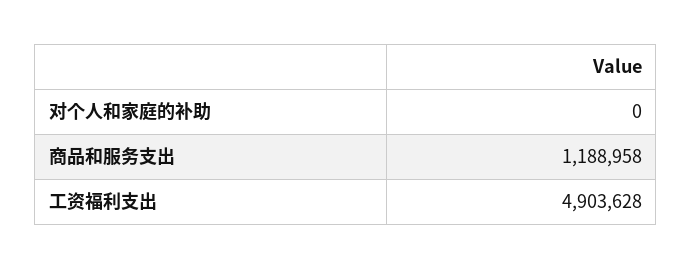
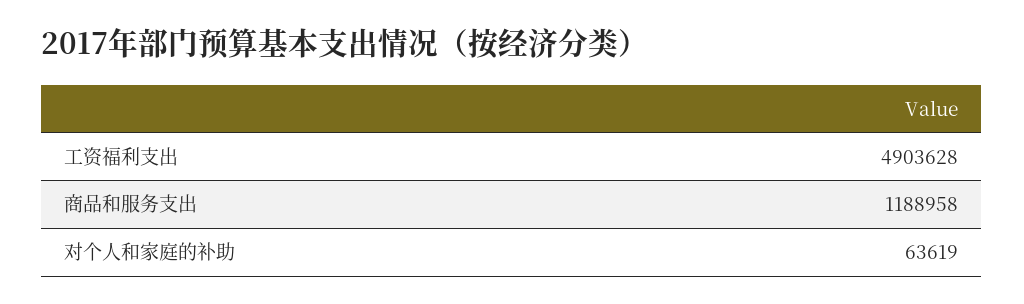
对个人和家庭的补助: 0 -> 63619

